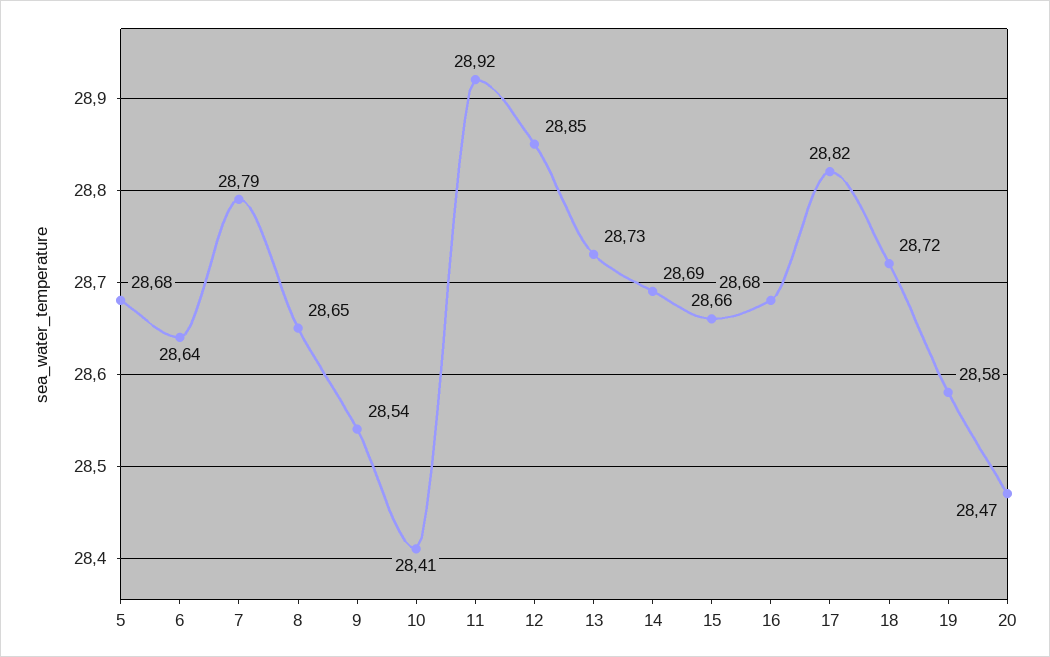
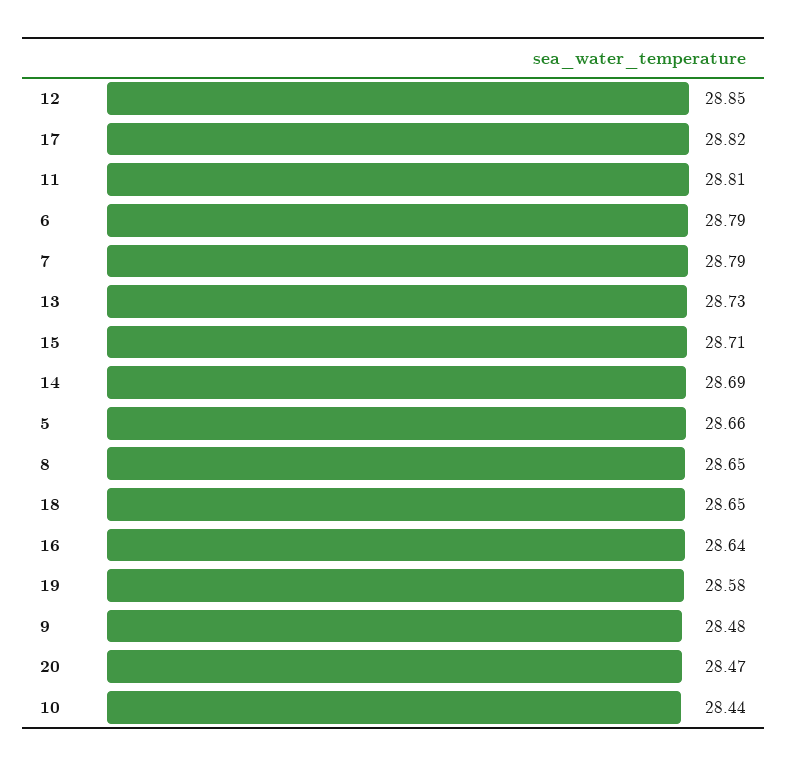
5: 28.68 -> 28.66
6: 28.64 -> 28.79
9: 28.54 -> 28.48
10: 28.41 -> 28.44
11: 28.92 -> 28.81
15: 28.66 -> 28.71
16: 28.68 -> 28.64
18: 28.72 -> 28.65

